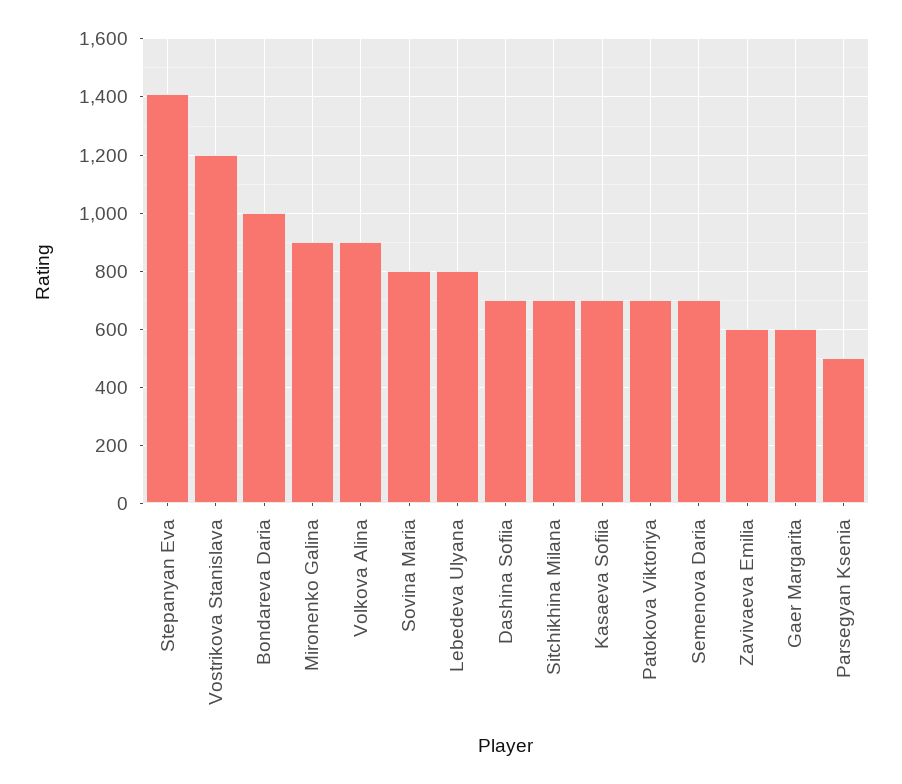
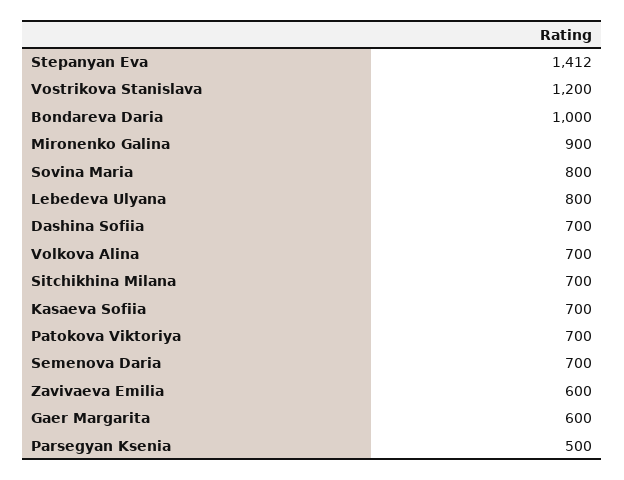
Volkova Alina: 900 -> 700

